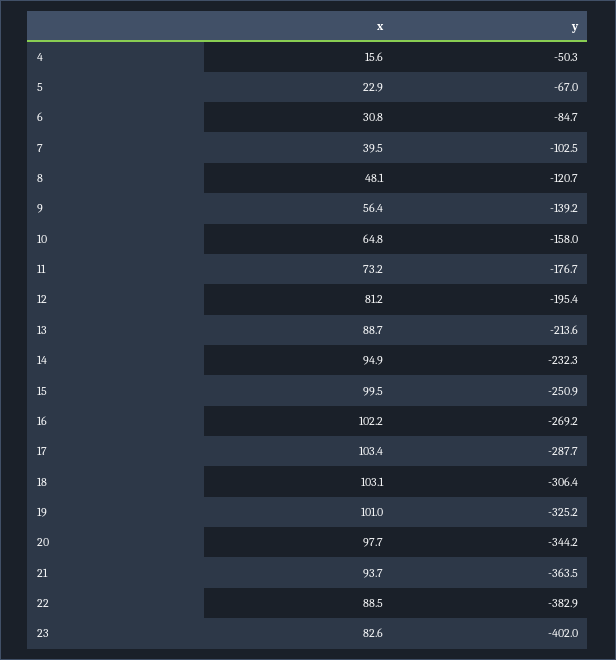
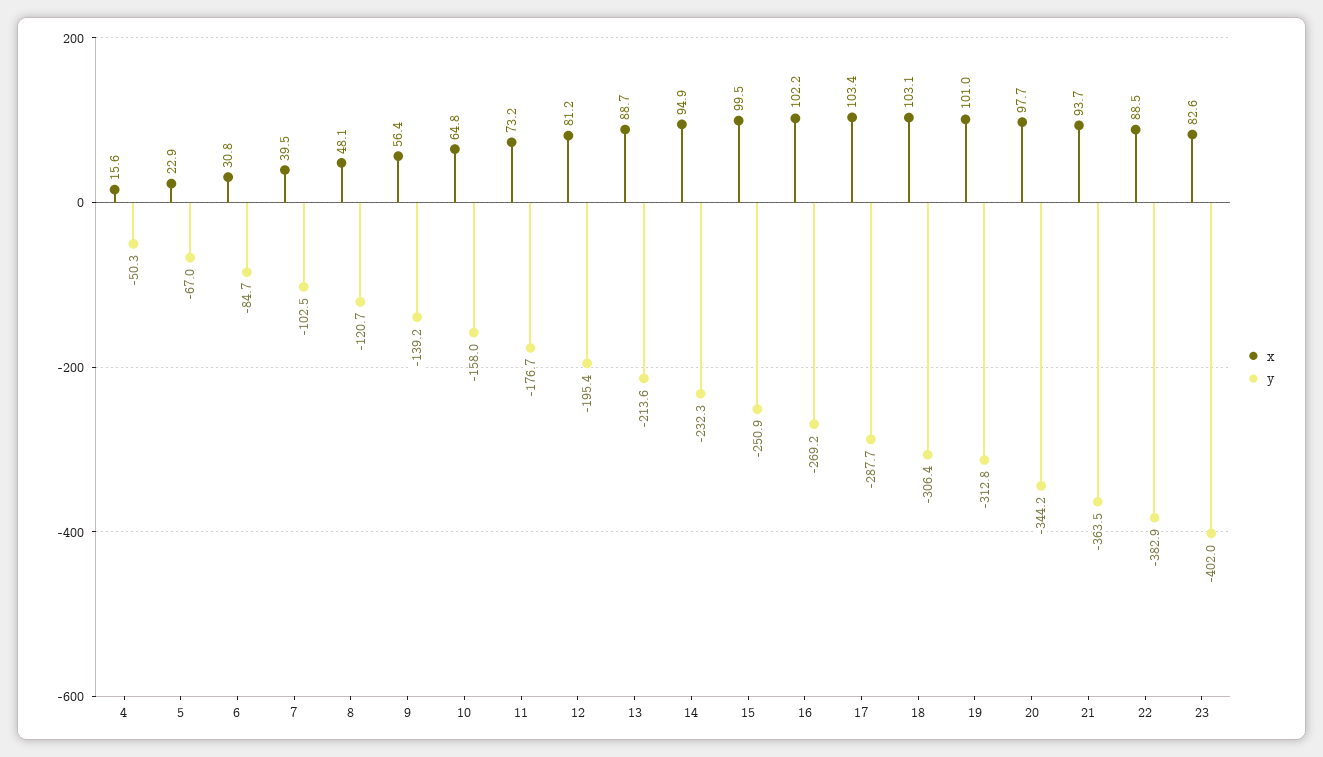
y, 19: -325.2 -> -312.8

